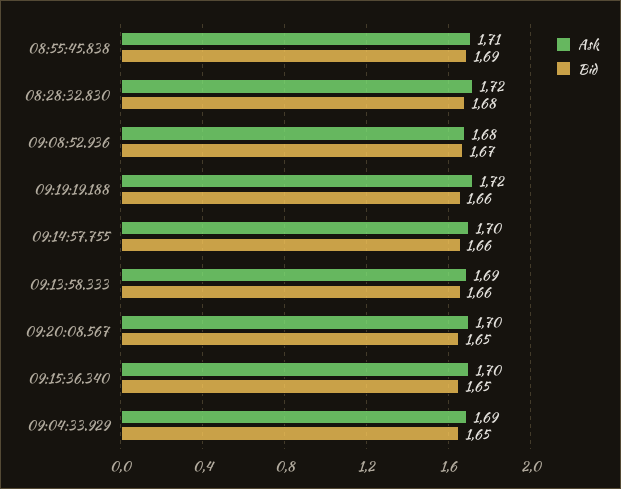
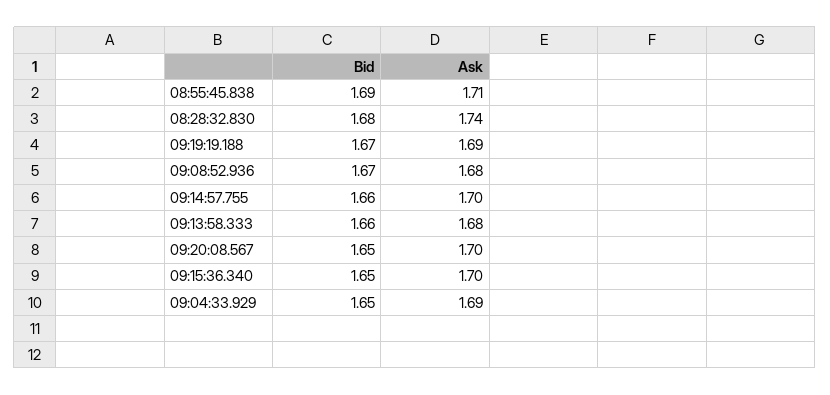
Ask, 08:28:32.830: 1.72 -> 1.74
Ask, 09:19:19.188: 1.72 -> 1.69
Bid, 09:19:19.188: 1.66 -> 1.67
Ask, 09:13:58.333: 1.69 -> 1.68

